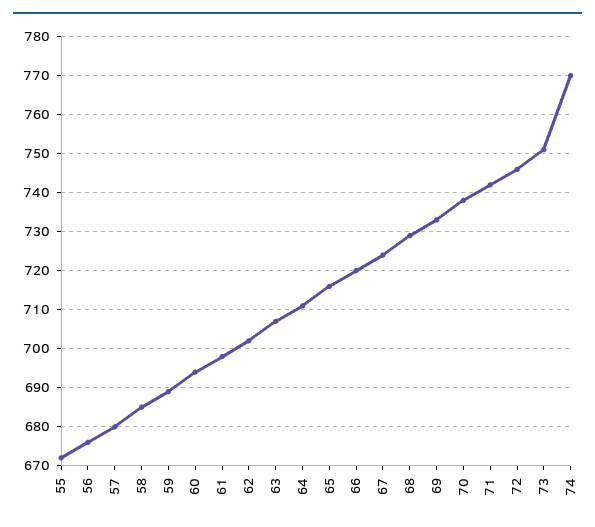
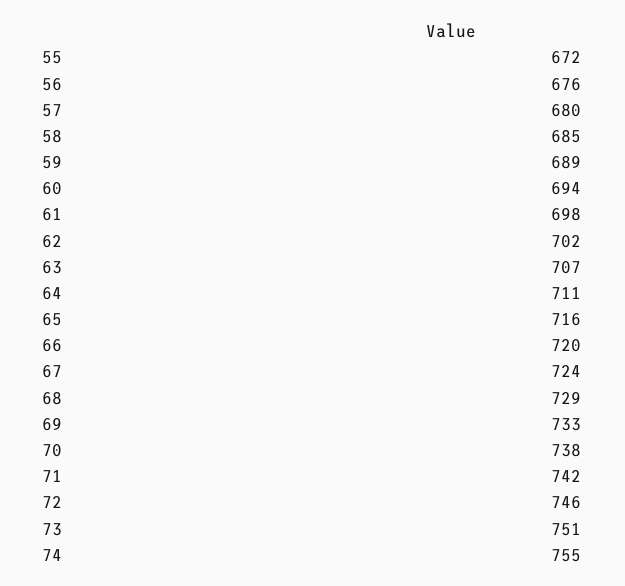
74: 770 -> 755

